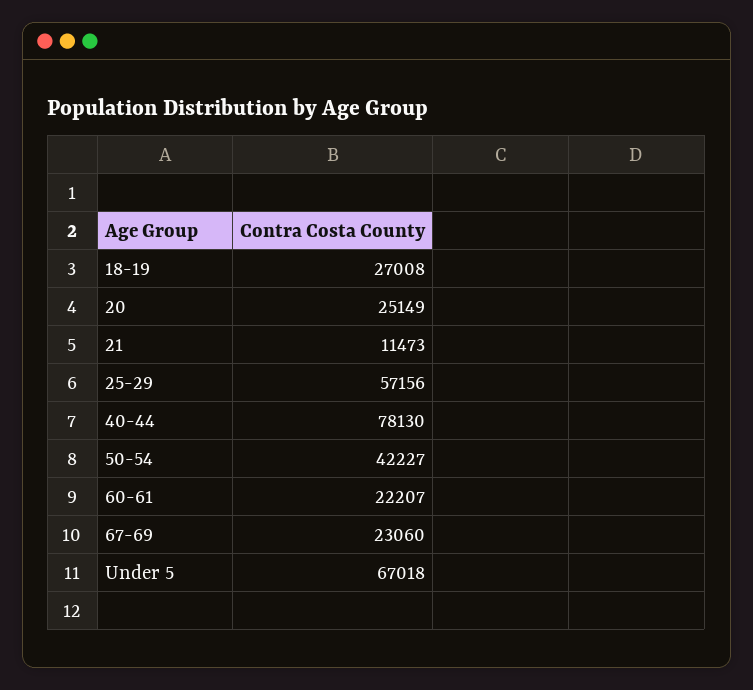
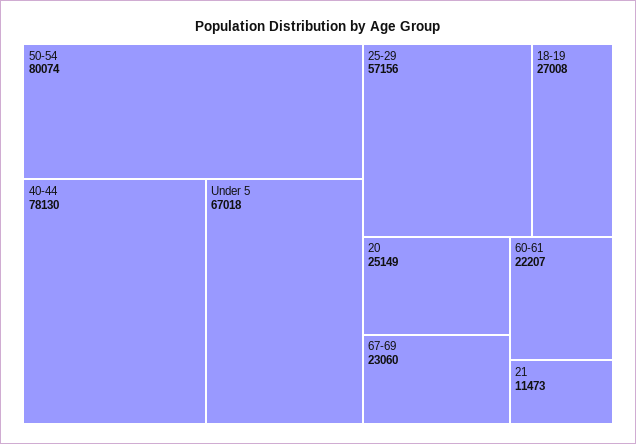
50-54: 42227 -> 80074

